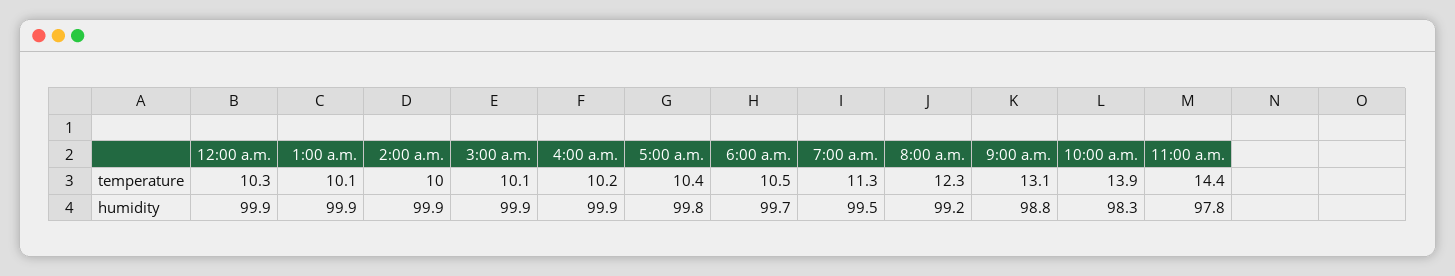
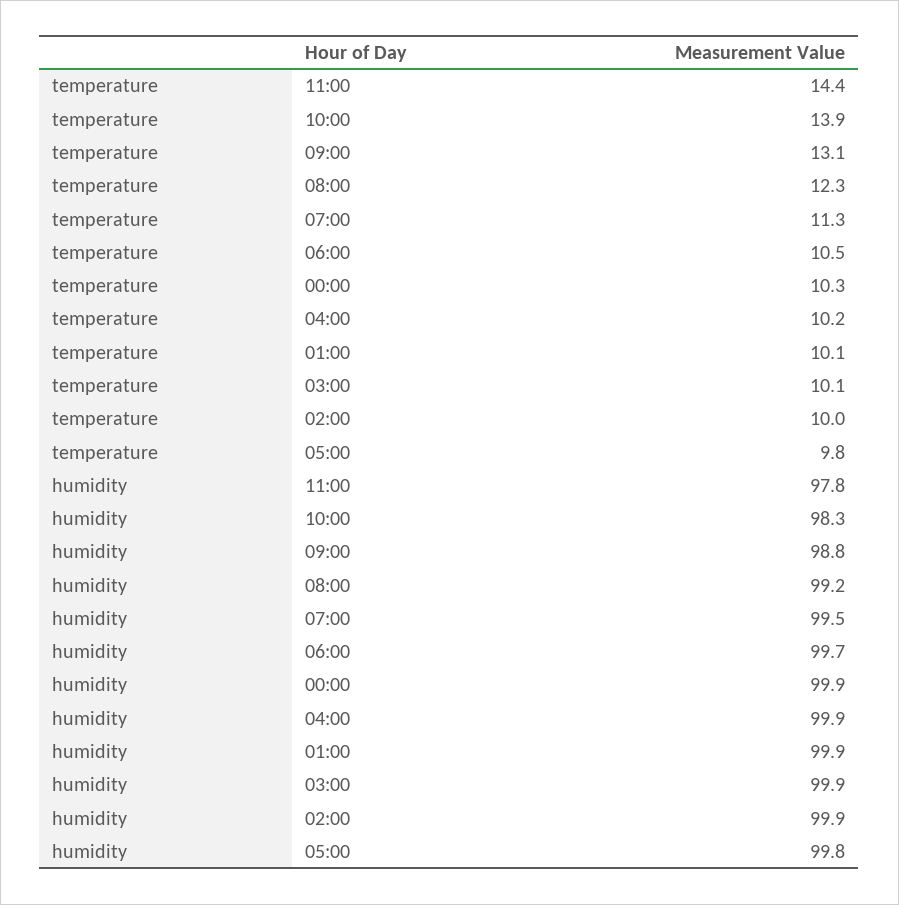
5:00 a.m., temperature: 10.4 -> 9.8

